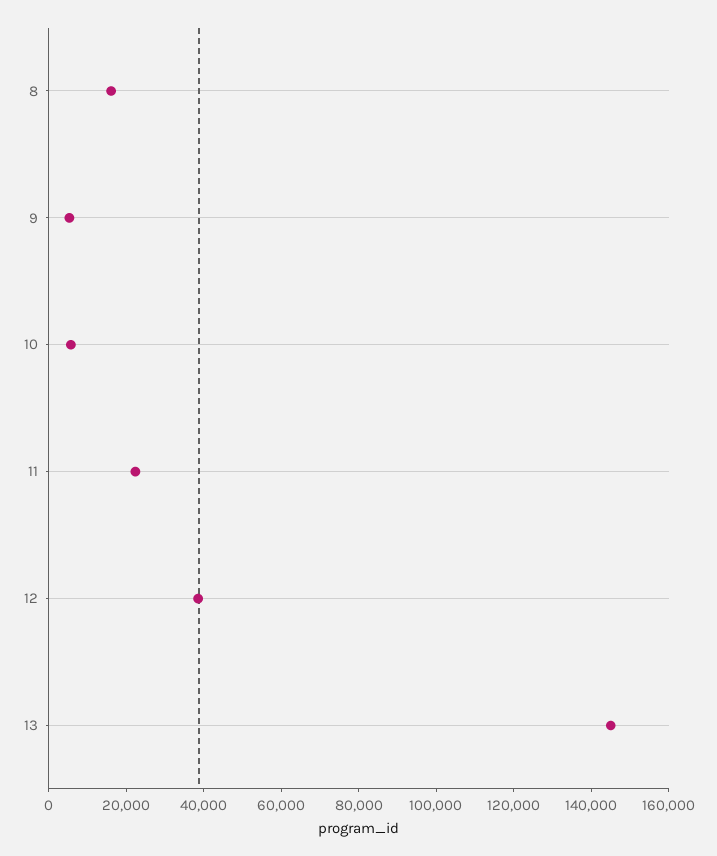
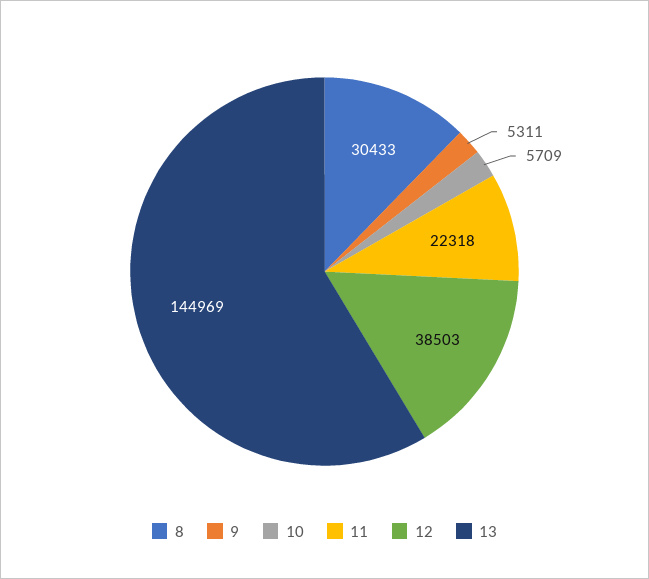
8: 15000 -> 30433

